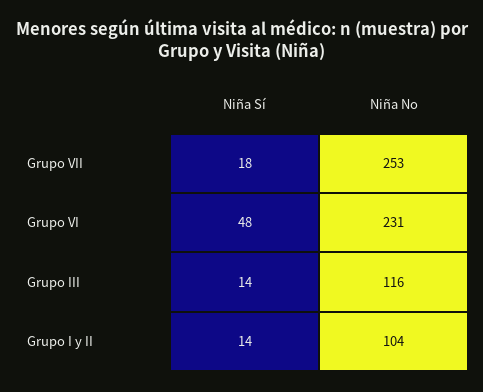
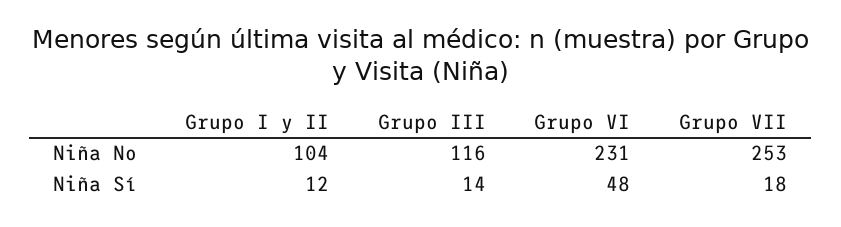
Niña Sí, Grupo I y II: 14 -> 12

